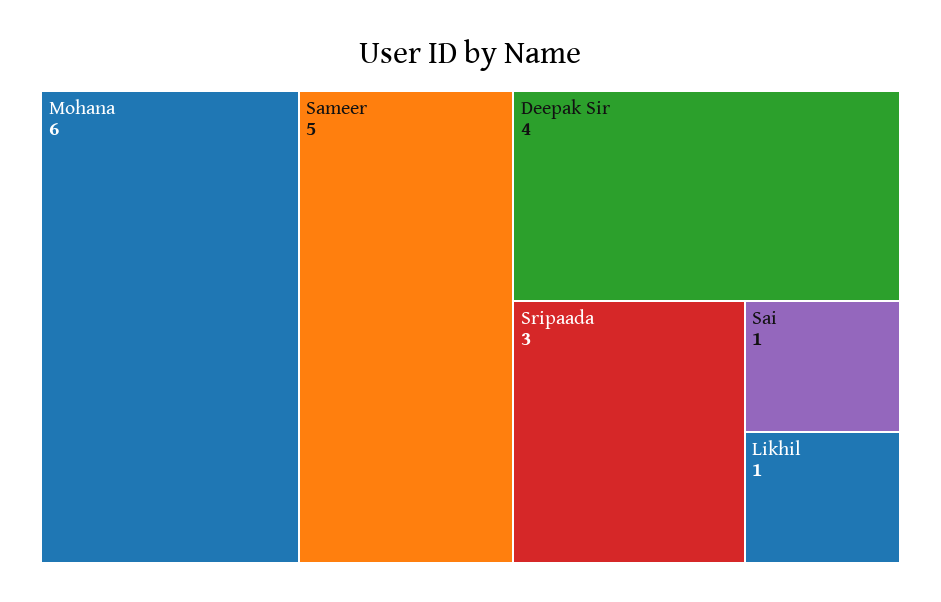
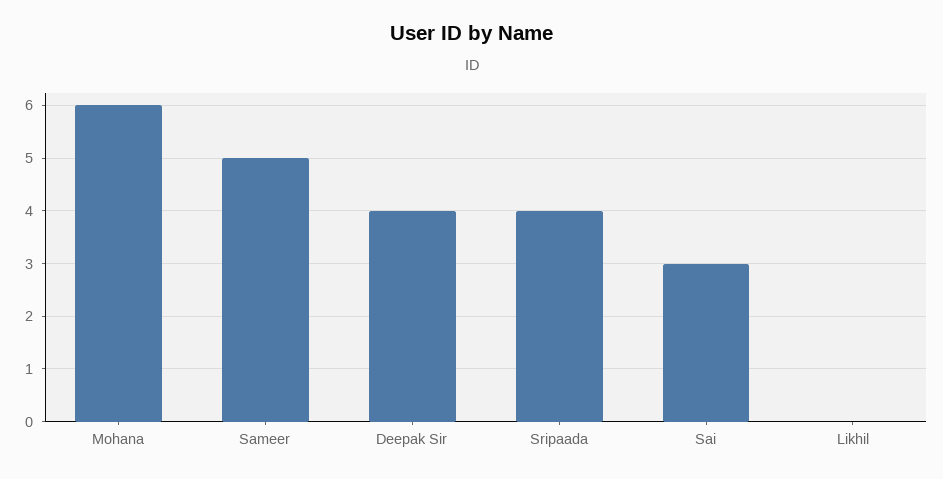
Sripaada: 3 -> 4
Sai: 1 -> 3
Likhil: 1 -> 0

